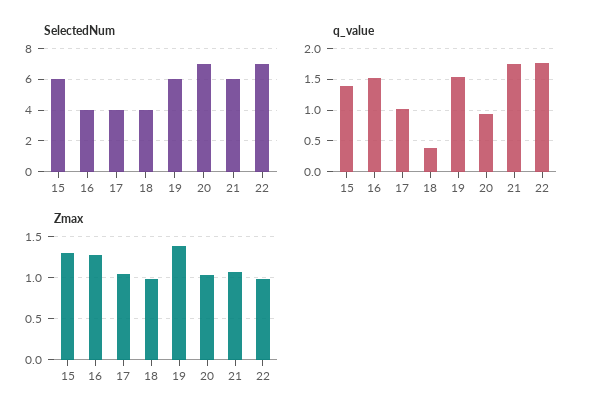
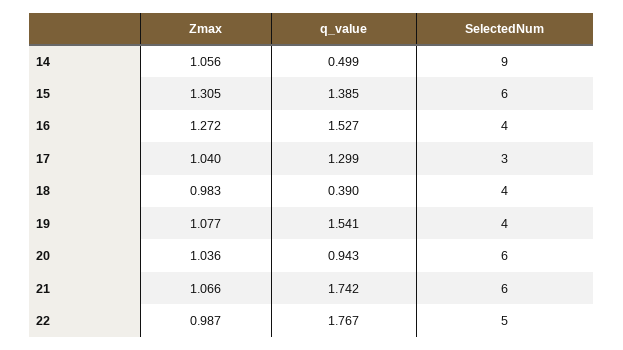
SelectedNum, 17: 4 -> 3
SelectedNum, 19: 6 -> 4
SelectedNum, 20: 7 -> 6
SelectedNum, 22: 7 -> 5
q_value, 17: 1 -> 1.299
Zmax, 19: 1.4 -> 1.077
Zmax, 14: none -> 1.056
q_value, 14: none -> 0.499
SelectedNum, 14: none -> 9

